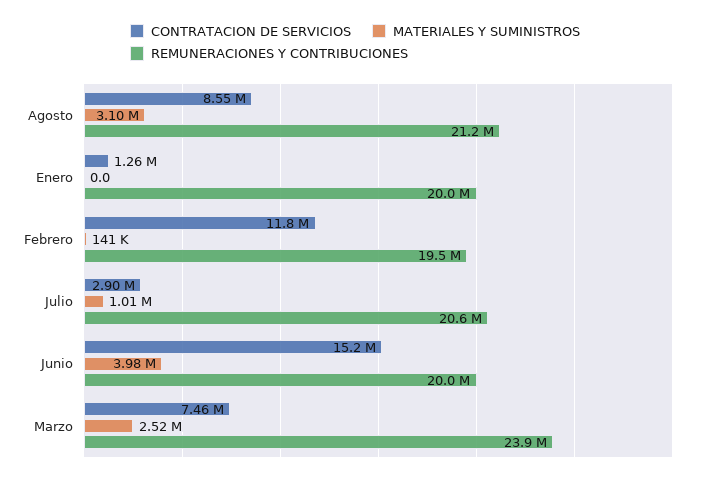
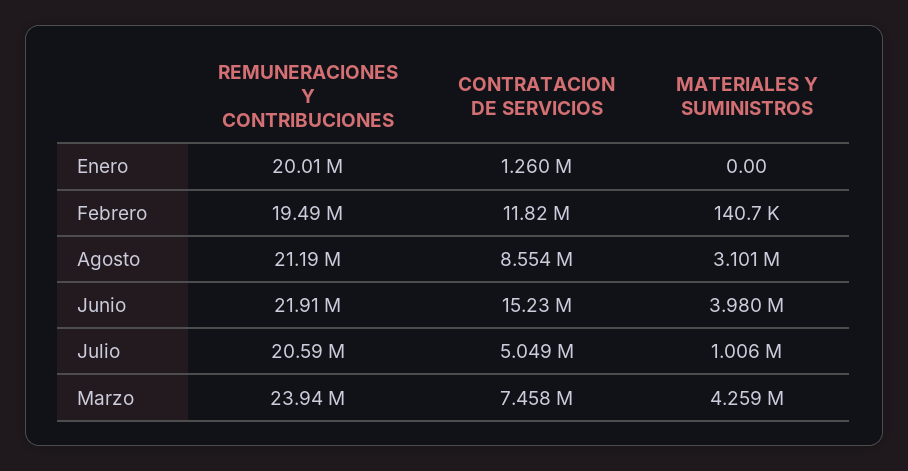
CONTRATACION DE SERVICIOS, Julio: 2900000 -> 5049000
REMUNERACIONES Y CONTRIBUCIONES, Junio: 20000000 -> 21910000
MATERIALES Y SUMINISTROS, Marzo: 2520000 -> 4259000

